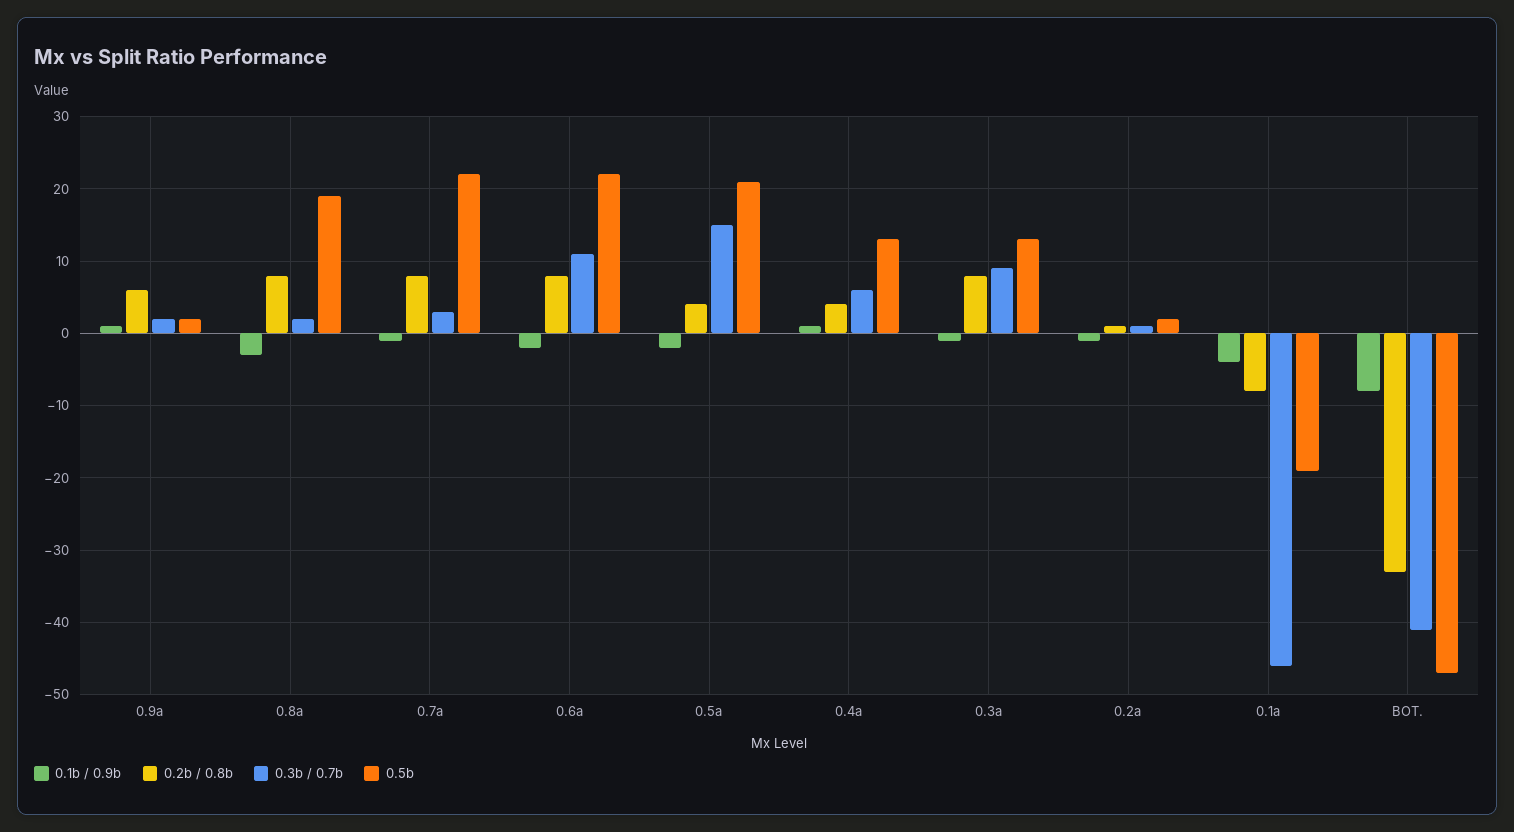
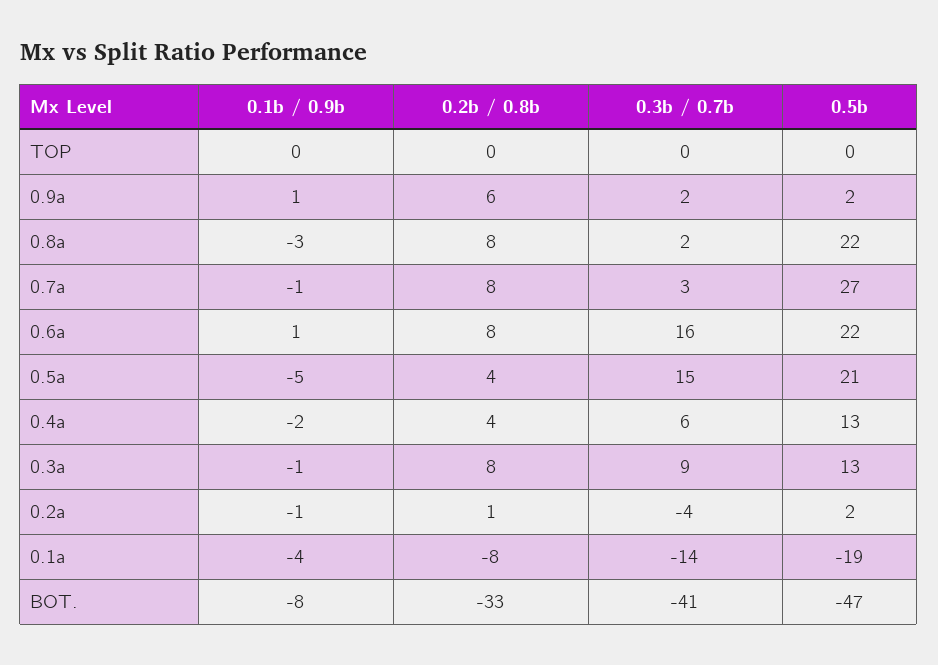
0.5b, 0.8a: 19 -> 22
0.5b, 0.7a: 22 -> 27
0.1b / 0.9b, 0.6a: -2 -> 1
0.3b / 0.7b, 0.6a: 11 -> 16
0.1b / 0.9b, 0.5a: -2 -> -5
0.1b / 0.9b, 0.4a: 1 -> -2
0.3b / 0.7b, 0.2a: 1 -> -4
0.3b / 0.7b, 0.1a: -46 -> -14
0.1b / 0.9b, TOP: none -> 0
0.2b / 0.8b, TOP: none -> 0
0.3b / 0.7b, TOP: none -> 0
0.5b, TOP: none -> 0

